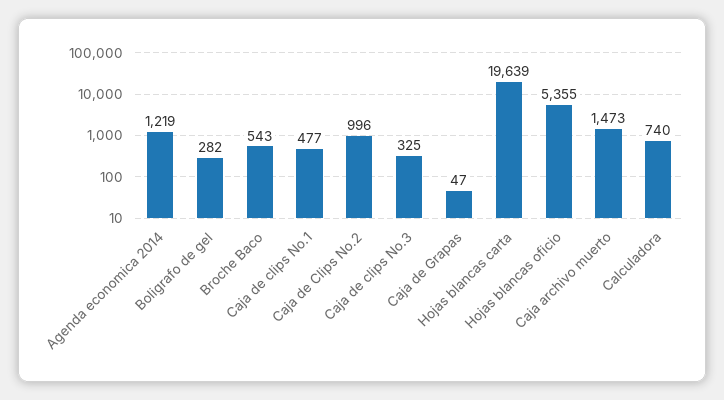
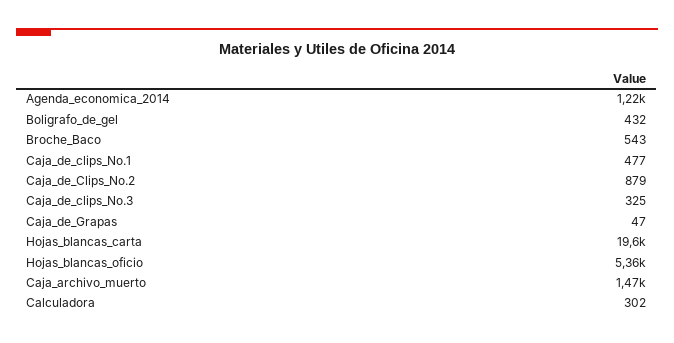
Boligrafo de gel: 282 -> 432
Caja de Clips No.2: 996 -> 879
Calculadora: 740 -> 302

